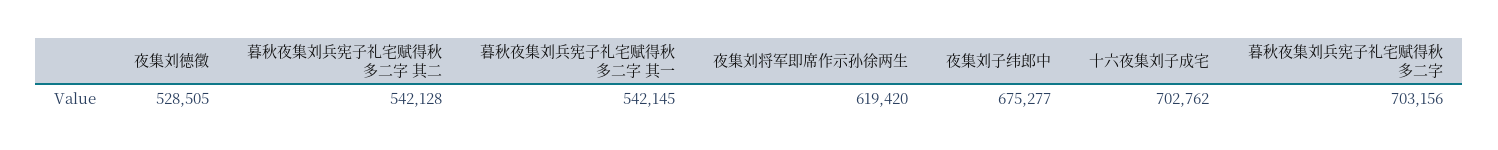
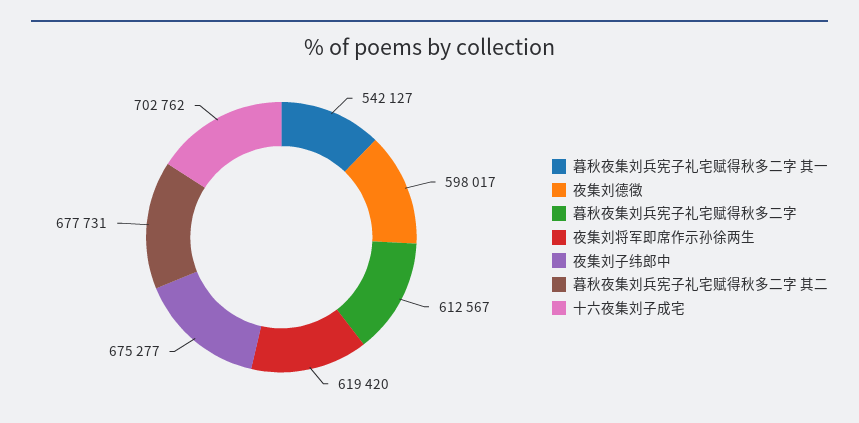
夜集刘德徵: 528505 -> 598017
暮秋夜集刘兵宪子礼宅赋得秋多二字 其二: 542128 -> 677731
暮秋夜集刘兵宪子礼宅赋得秋多二字 其一: 542145 -> 542127
暮秋夜集刘兵宪子礼宅赋得秋多二字: 703156 -> 612567

